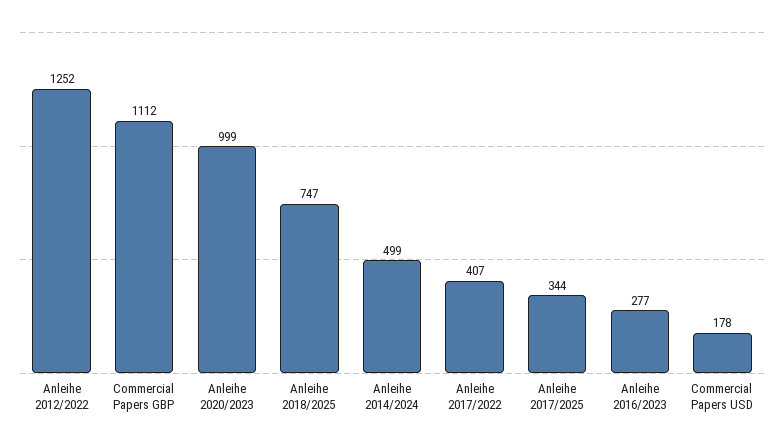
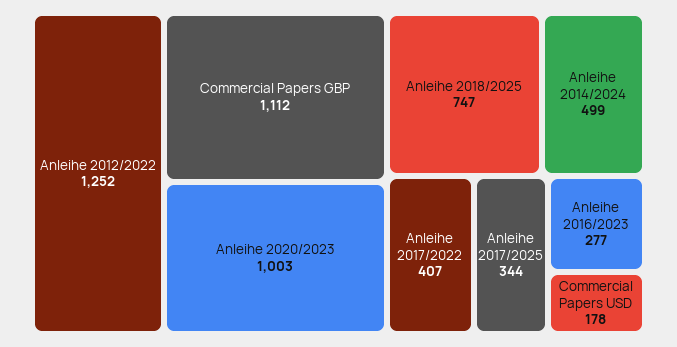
Anleihe 2020/2023: 999 -> 1003

